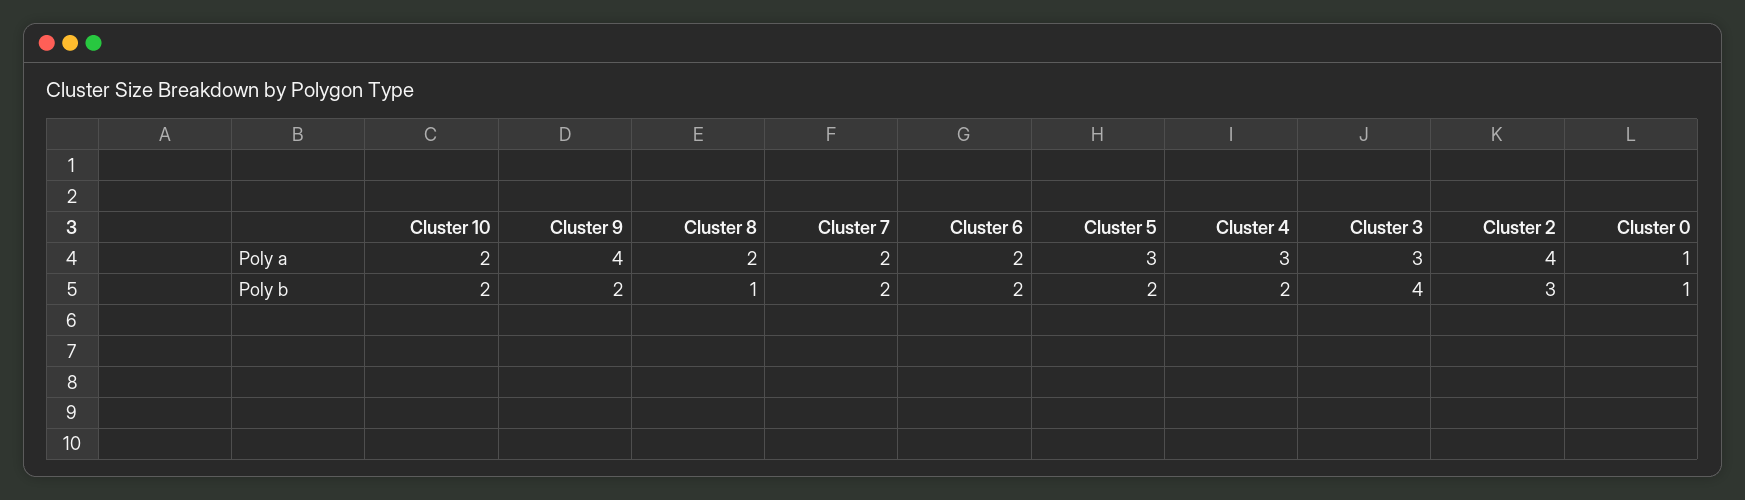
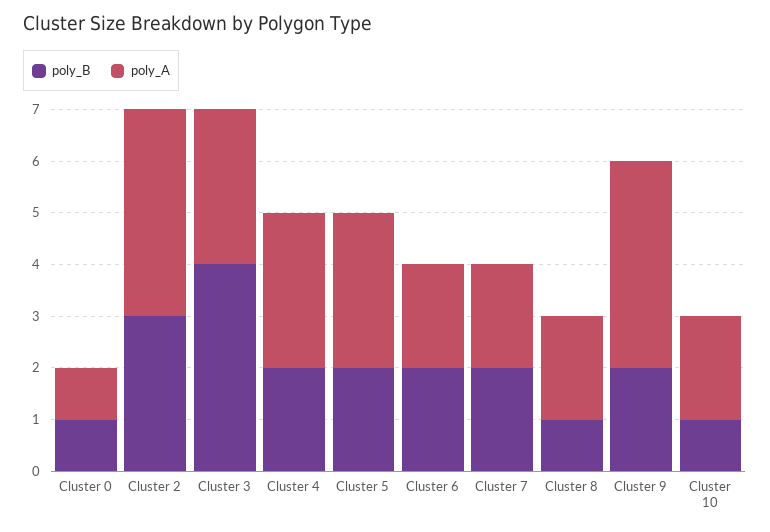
Poly b, Cluster 10: 2 -> 1

